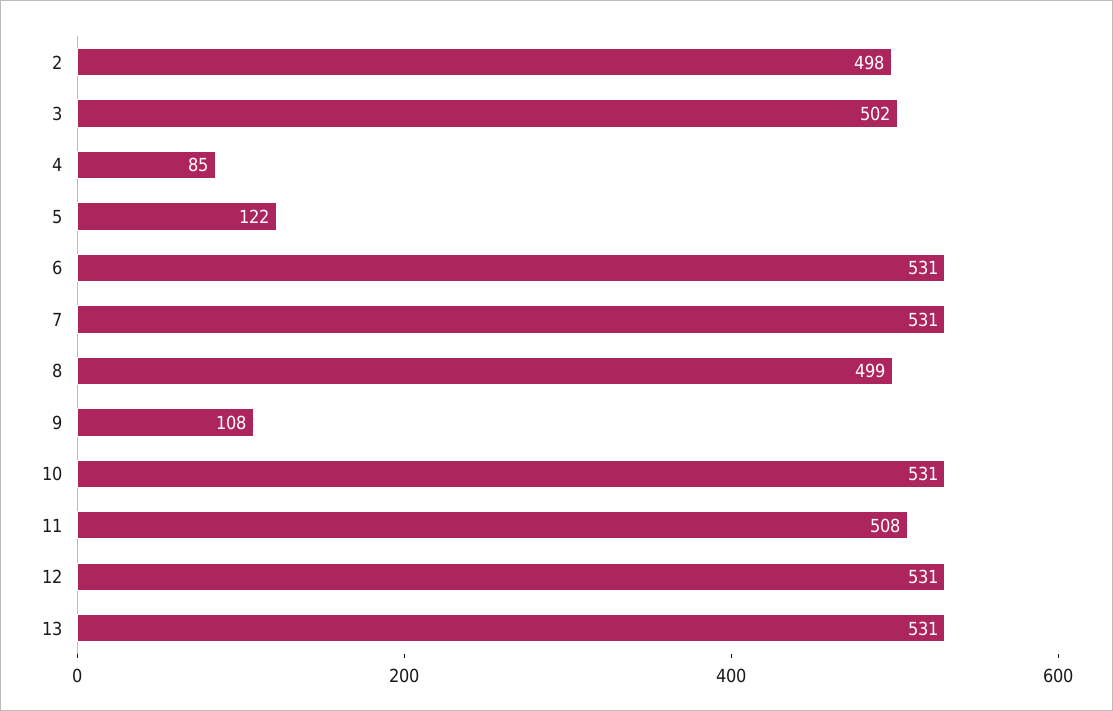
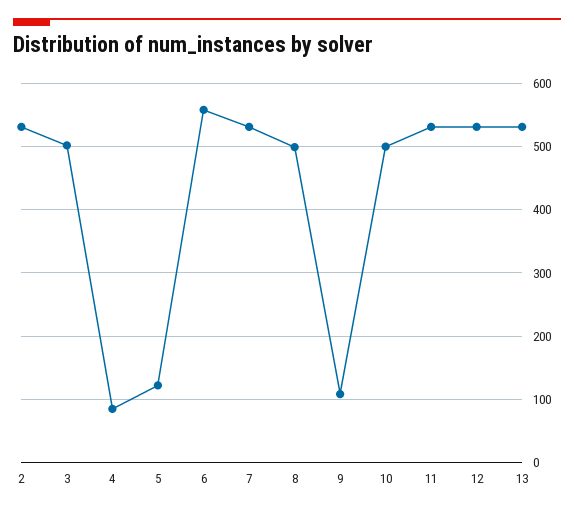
2: 498 -> 530
6: 531 -> 560
10: 531 -> 500
11: 508 -> 530

